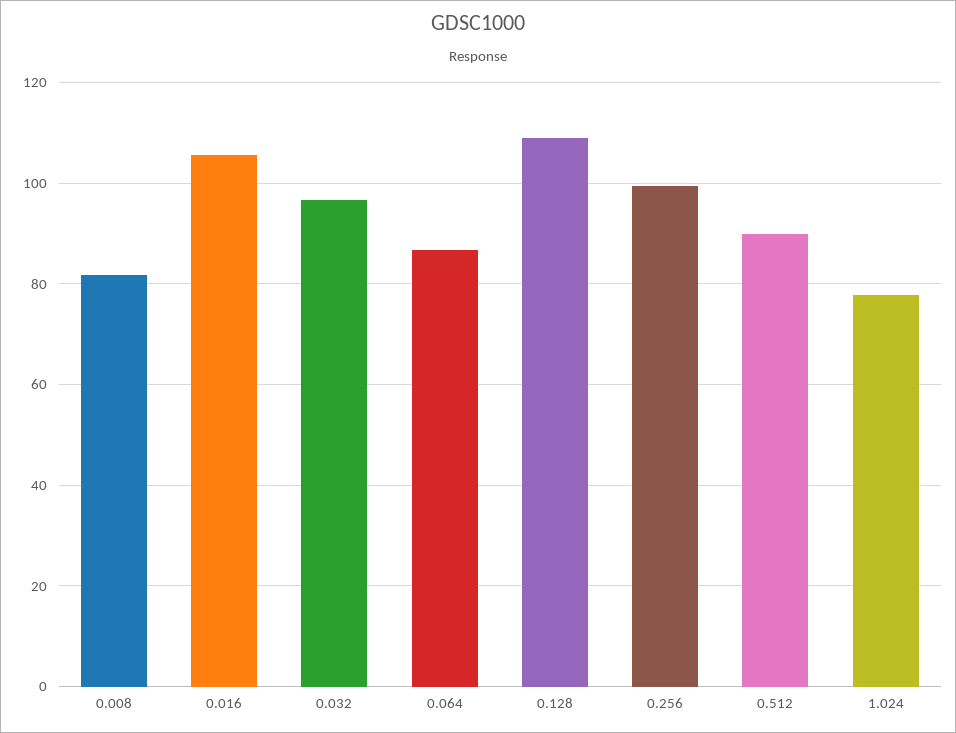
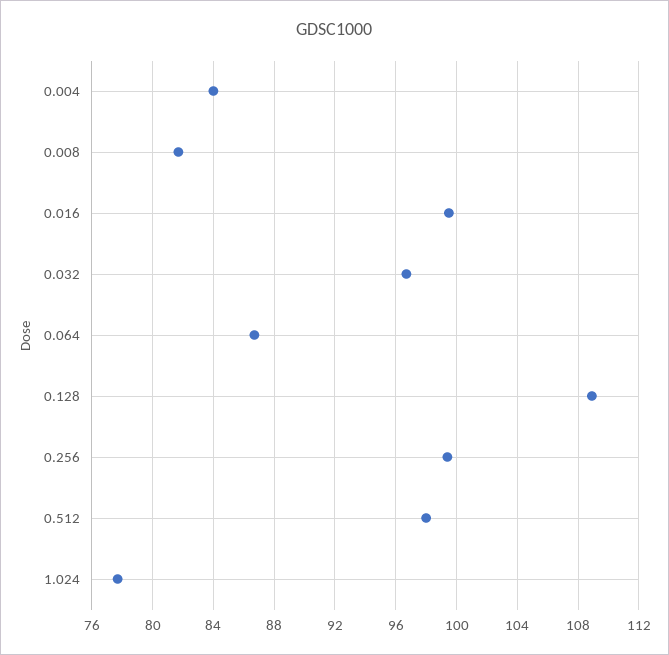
0.016: 106 -> 99.5
0.512: 90 -> 98
0.004: none -> 84

